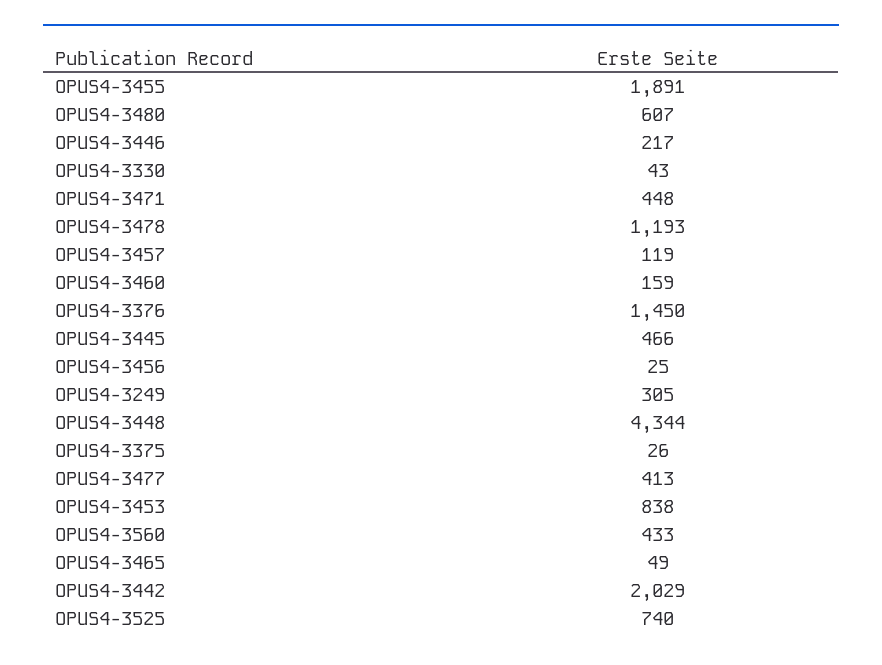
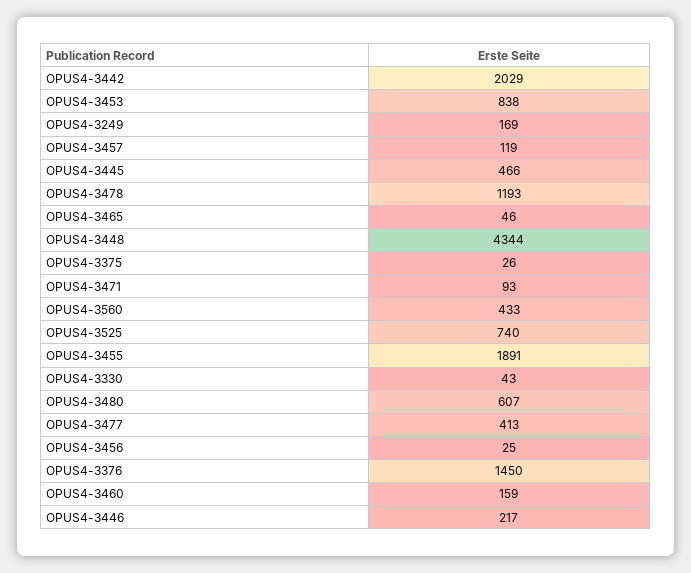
OPUS4-3471: 448 -> 93
OPUS4-3249: 305 -> 169
OPUS4-3465: 49 -> 46

